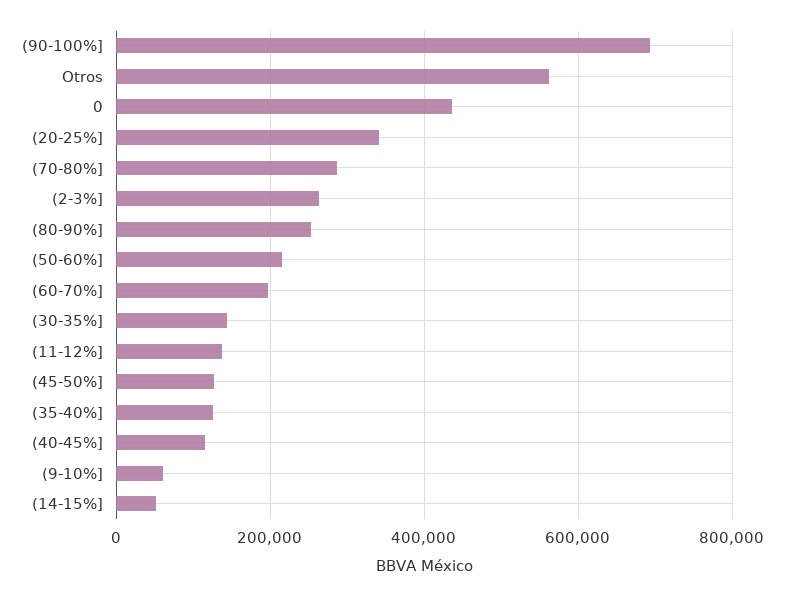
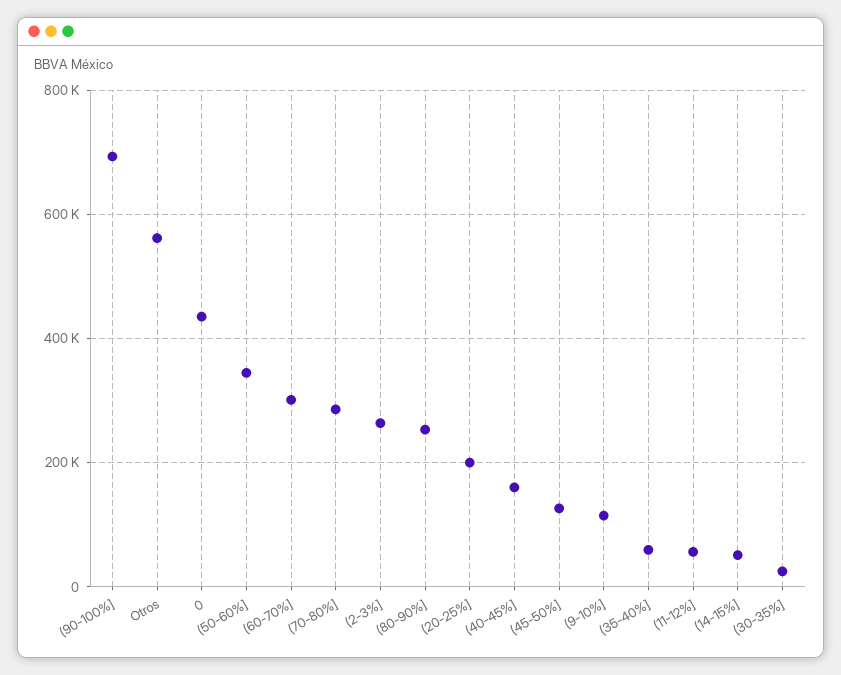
(20-25%]: 340000 -> 200000
(50-60%]: 220000 -> 340000
(60-70%]: 200000 -> 300000
(30-35%]: 140000 -> 20000
(11-12%]: 140000 -> 60000
(35-40%]: 120000 -> 60000
(40-45%]: 120000 -> 160000
(9-10%]: 60000 -> 120000

